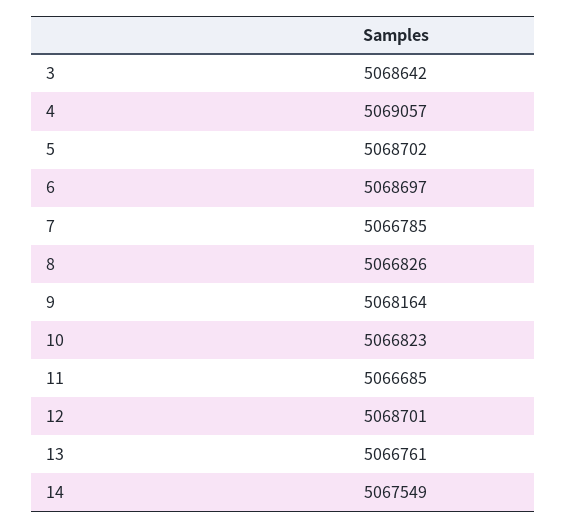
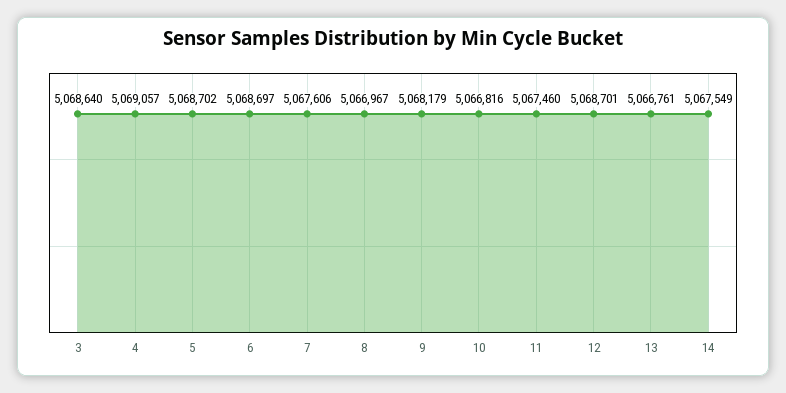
3: 5068642 -> 5068640
7: 5066785 -> 5067606
8: 5066826 -> 5066967
9: 5068164 -> 5068179
10: 5066823 -> 5066816
11: 5066685 -> 5067460

